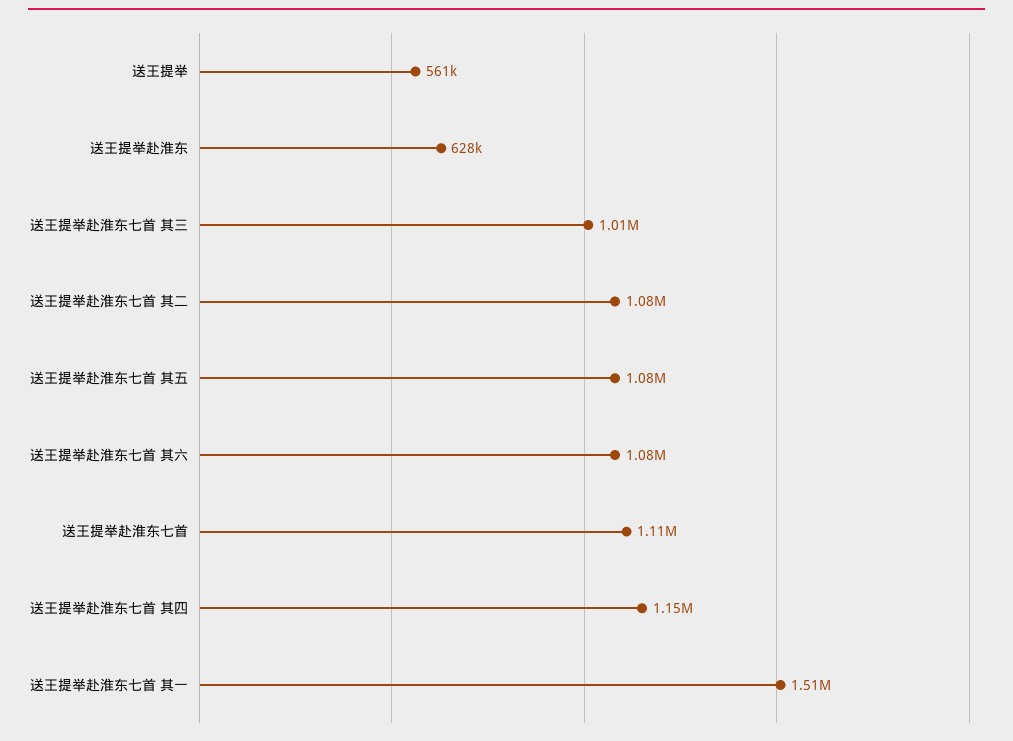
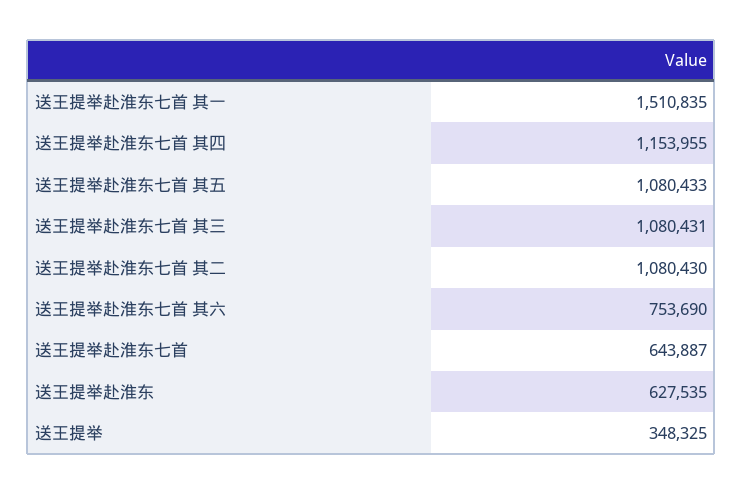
送王提举: 561000 -> 348325
送王提举赴淮东七首 其三: 1010000 -> 1080431
送王提举赴淮东七首 其六: 1080000 -> 753690
送王提举赴淮东七首: 1110000 -> 643887

